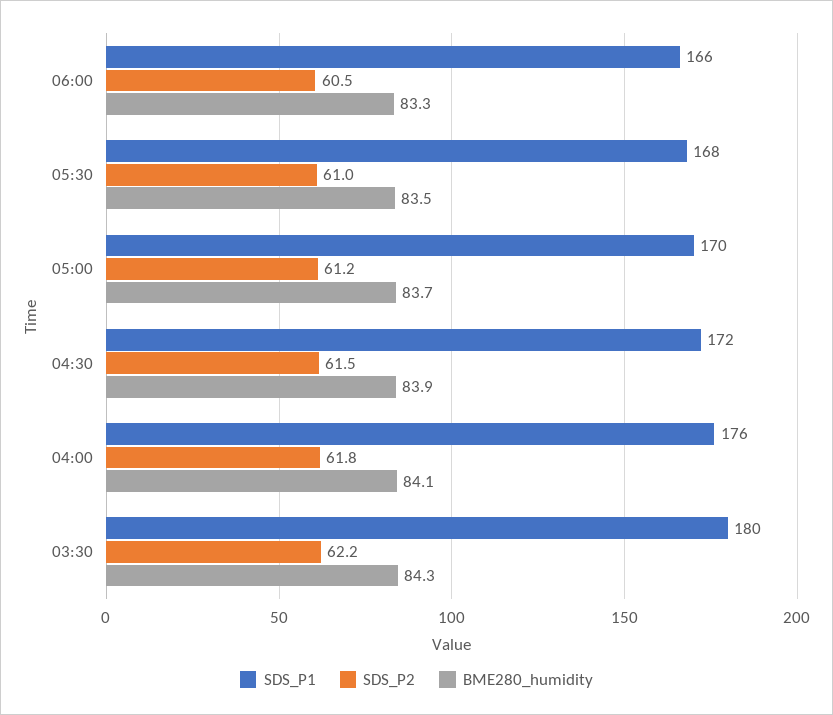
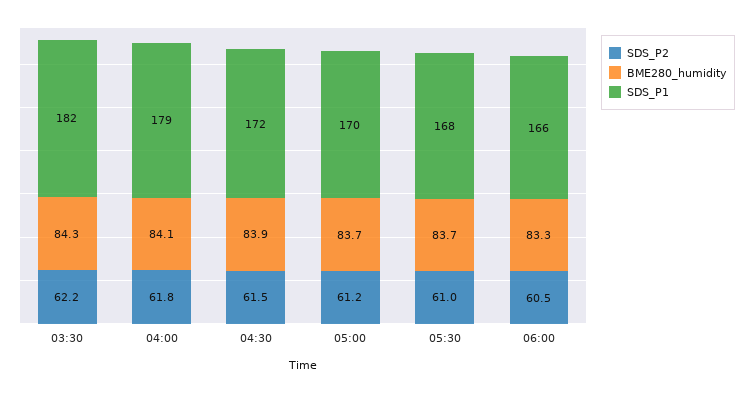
BME280_humidity, 05:30: 83.5 -> 83.7
SDS_P1, 04:00: 176 -> 179
SDS_P1, 03:30: 180 -> 182

